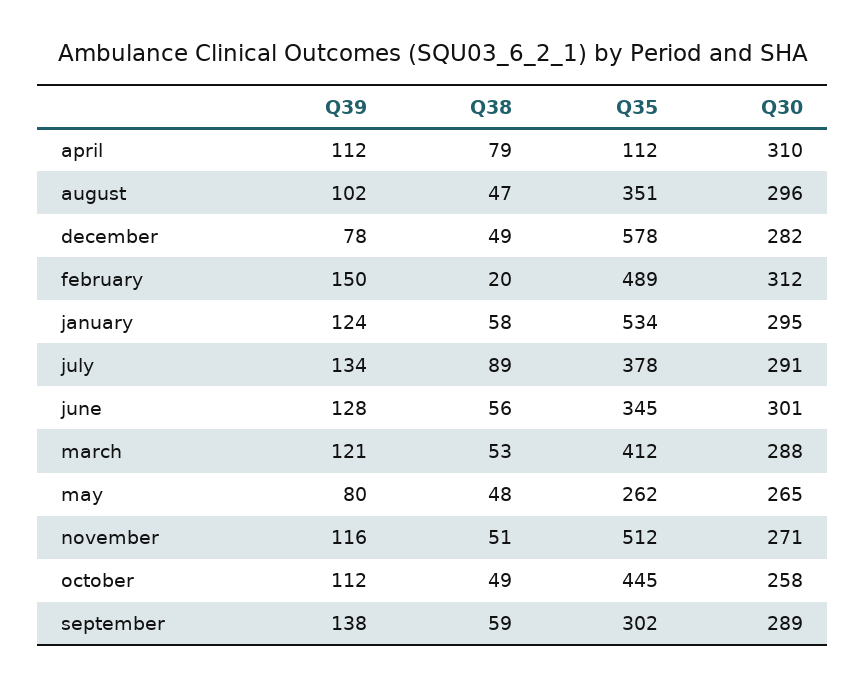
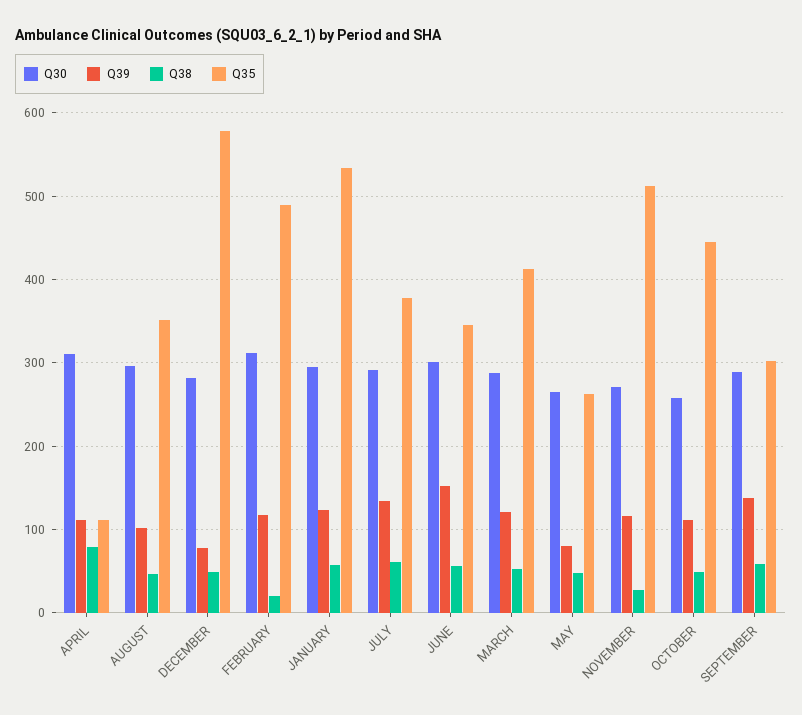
Q39, february: 150 -> 120
Q38, july: 89 -> 60
Q39, june: 128 -> 150
Q38, november: 51 -> 30

